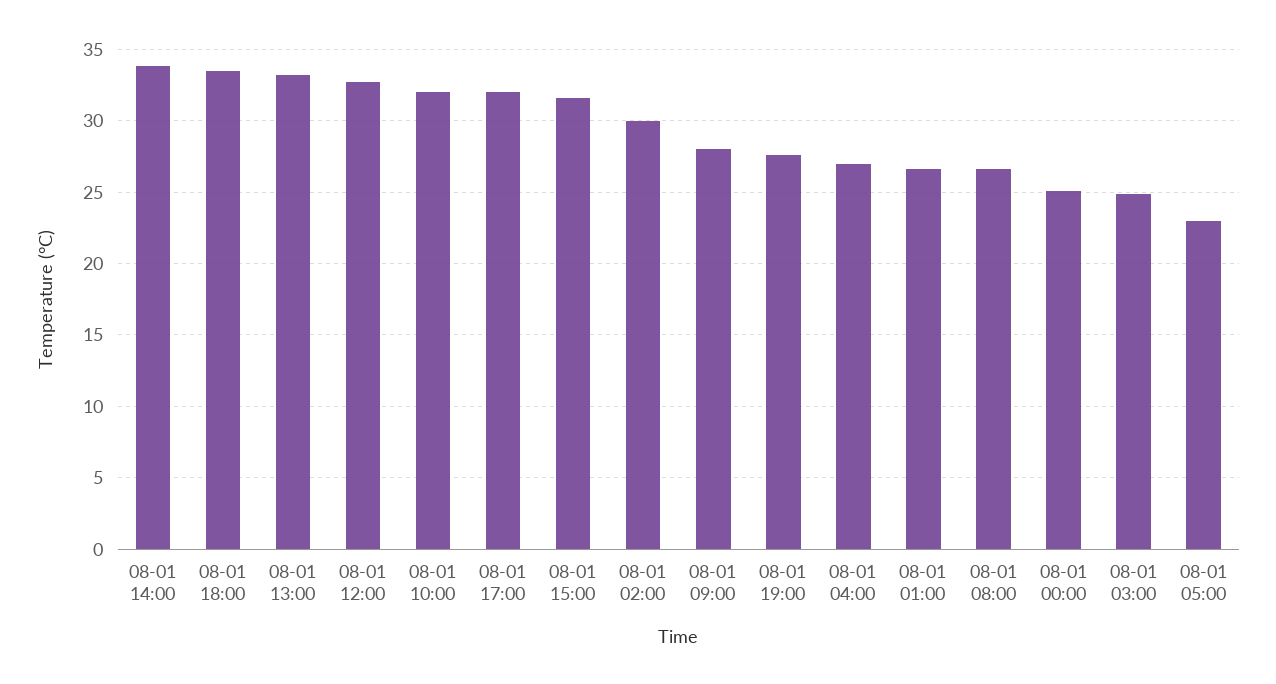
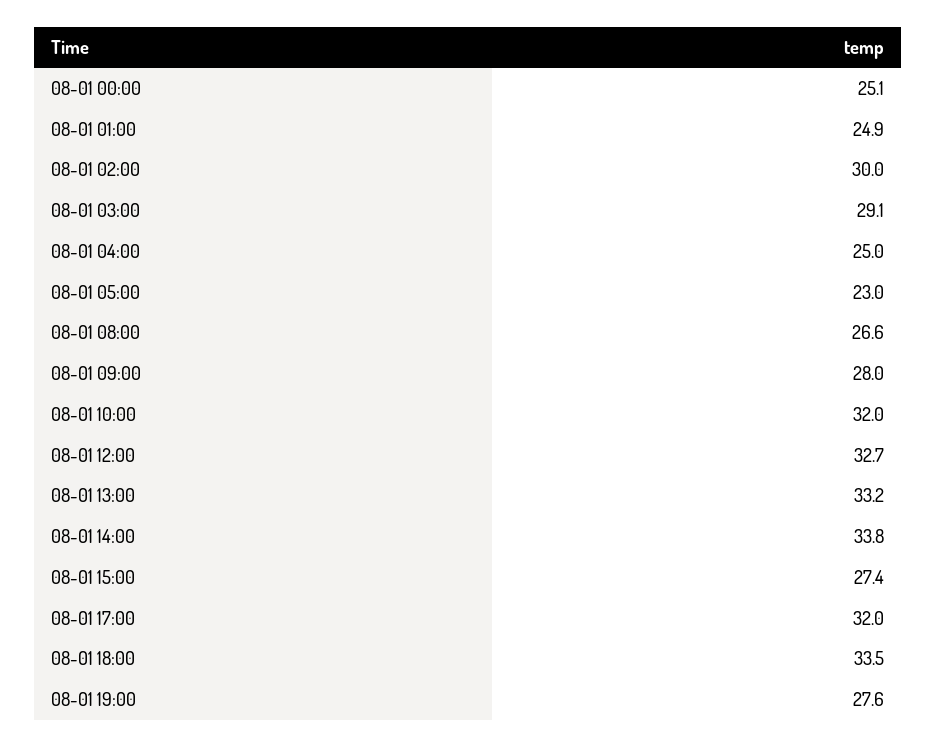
08-01 15:00: 31.5 -> 27.4
08-01 04:00: 27 -> 25
08-01 01:00: 26.5 -> 24.9
08-01 03:00: 25 -> 29.1

